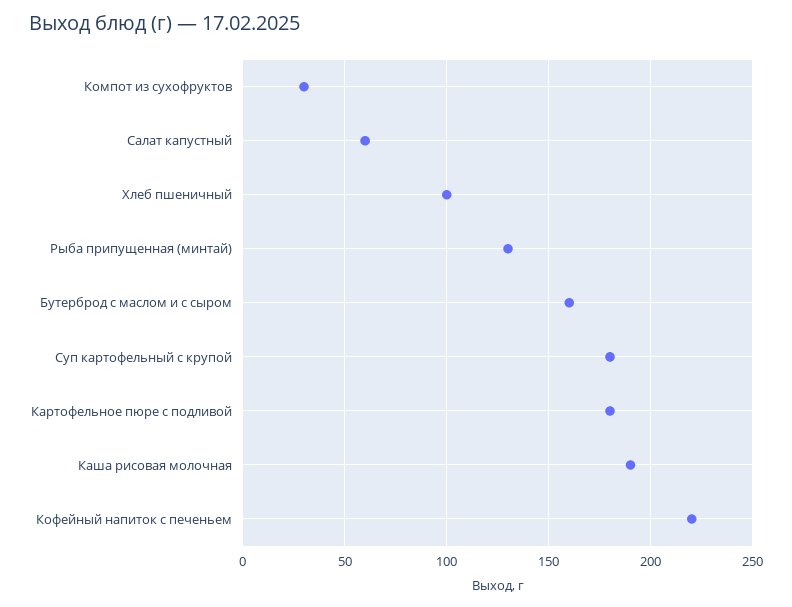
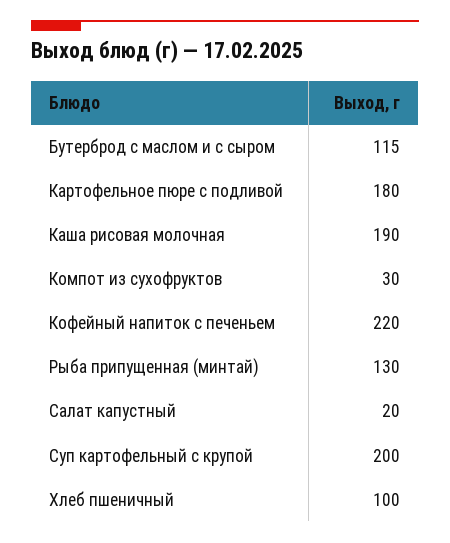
Салат капустный: 60 -> 20
Бутерброд с маслом и с сыром: 160 -> 115
Суп картофельный с крупой: 180 -> 200

